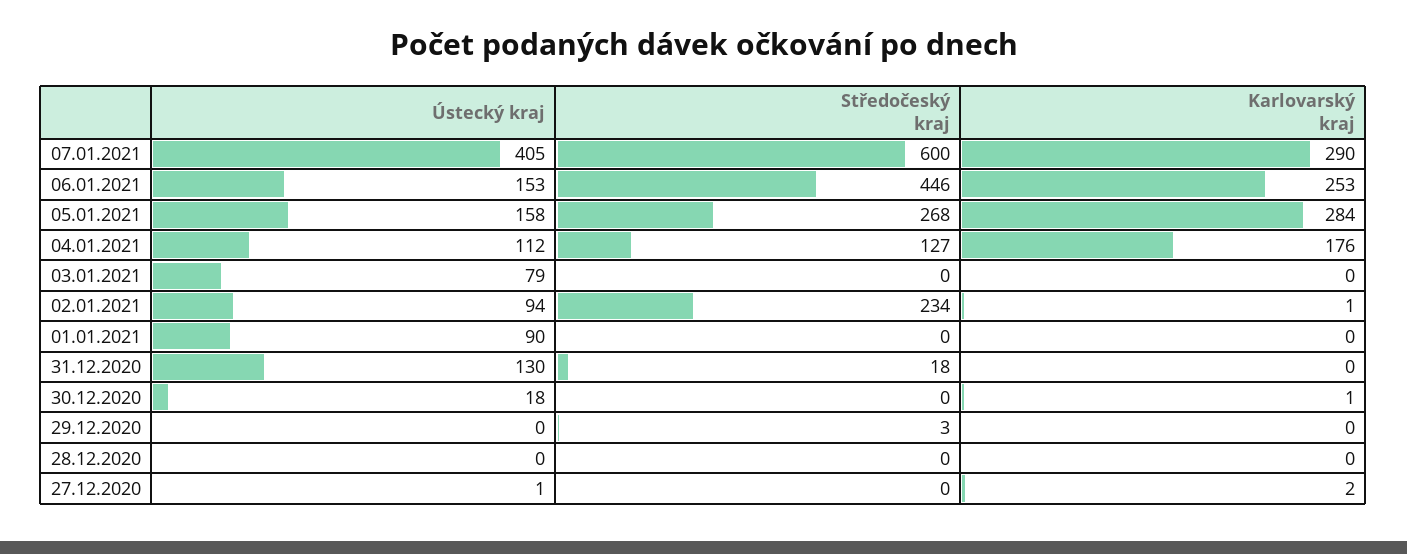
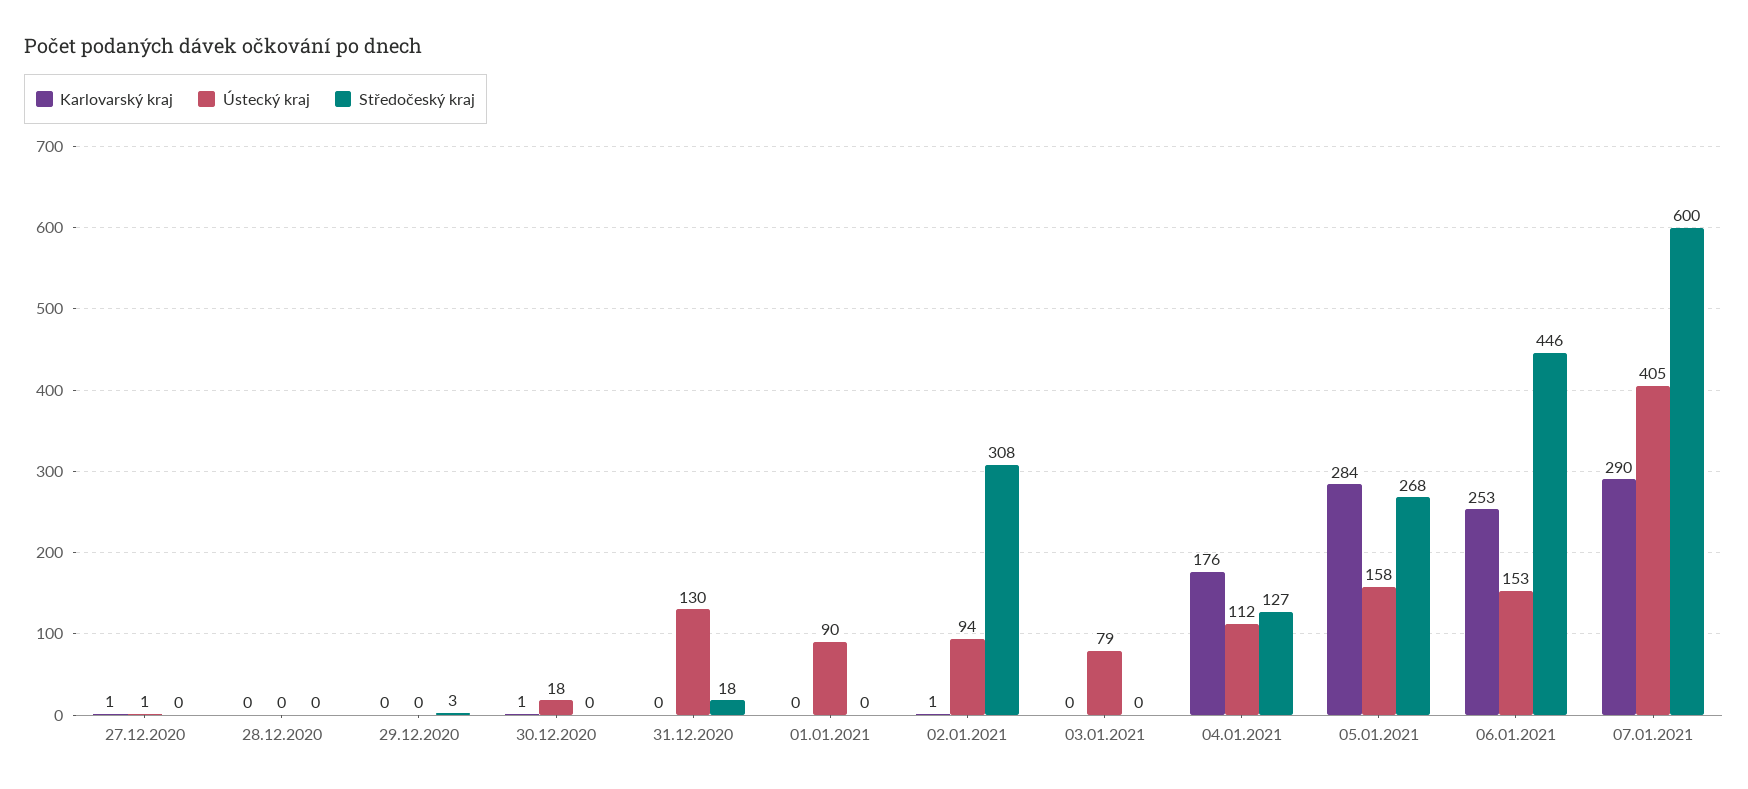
Středočeský kraj, 02.01.2021: 234 -> 308
Karlovarský kraj, 27.12.2020: 2 -> 1

